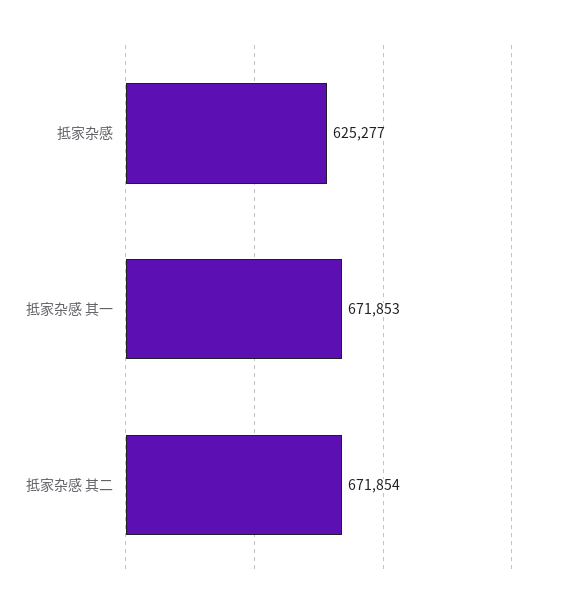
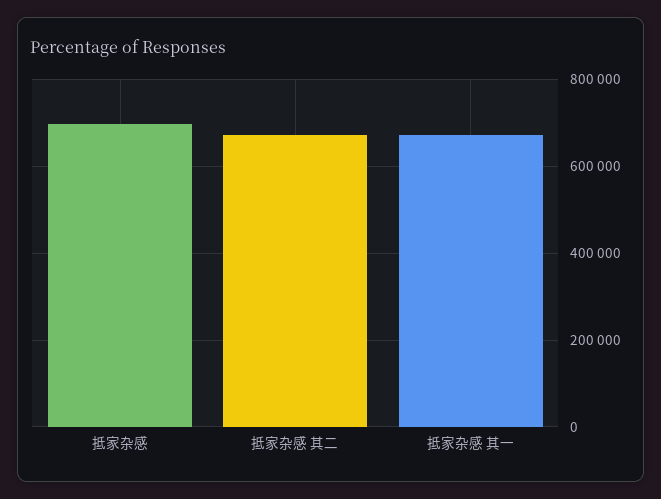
抵家杂感: 625277 -> 700000

